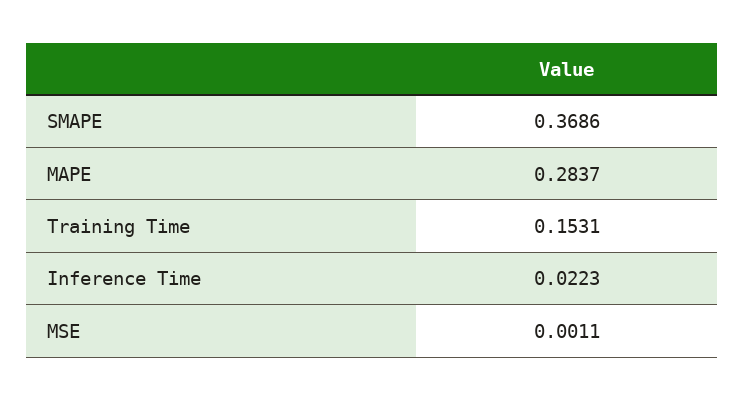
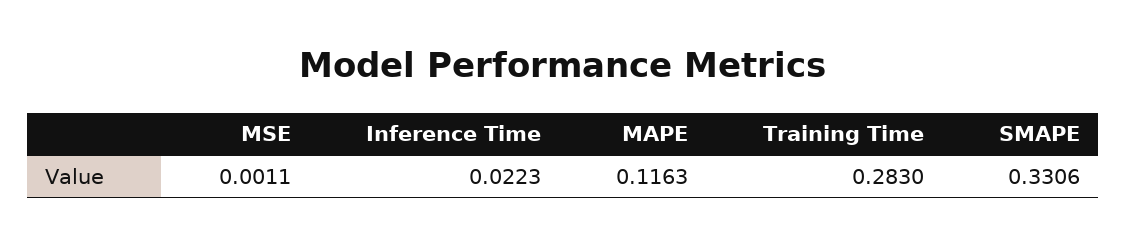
SMAPE: 0.3686 -> 0.3306
MAPE: 0.2837 -> 0.1163
Training Time: 0.1531 -> 0.283

